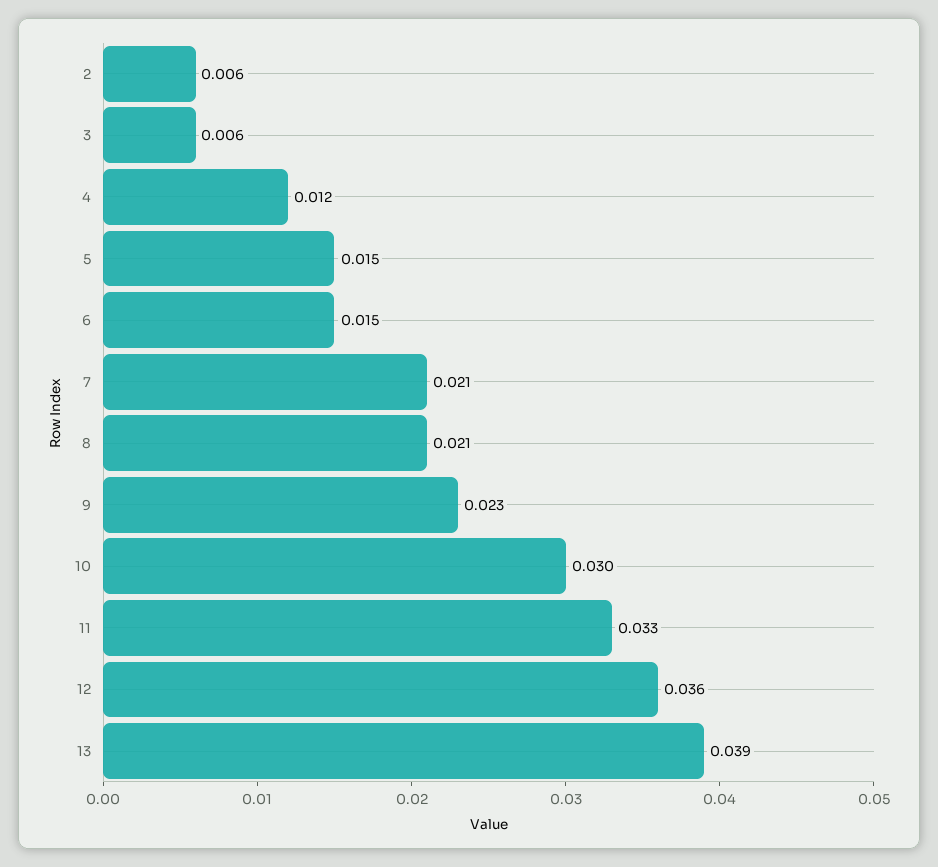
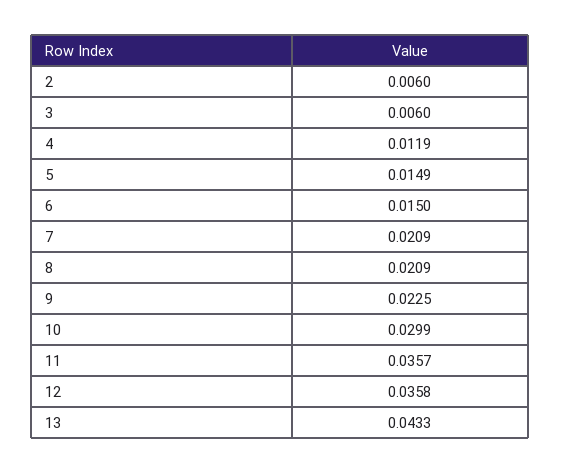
11: 0.033 -> 0.0357
13: 0.039 -> 0.0433

